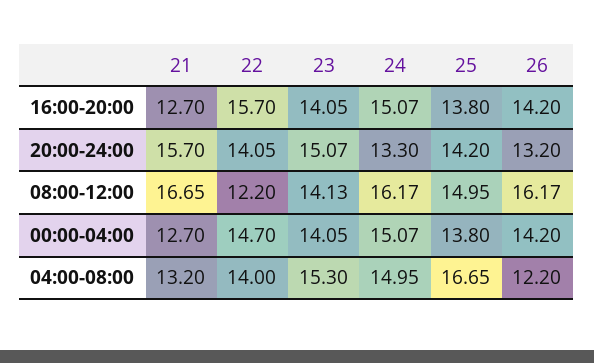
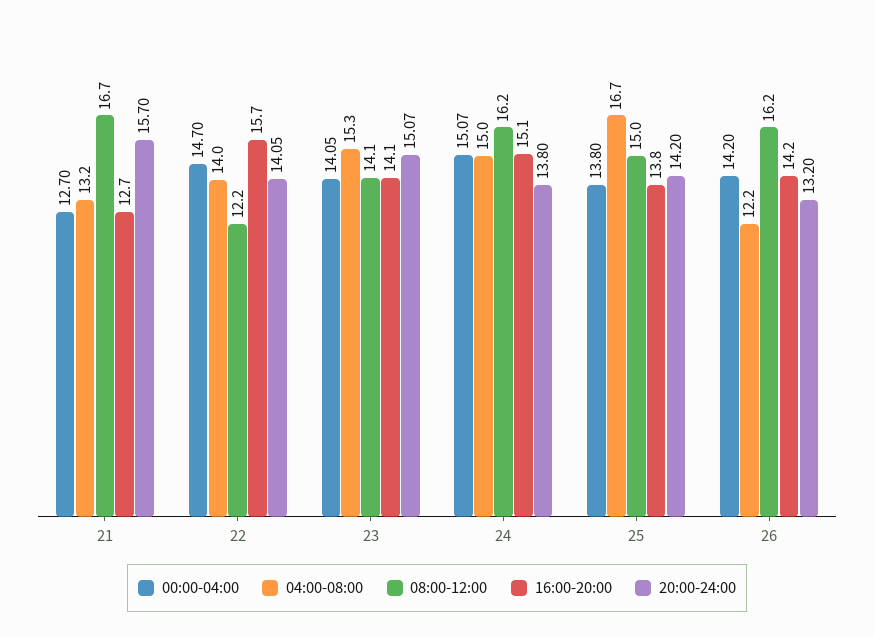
20:00-24:00, 24: 13.3 -> 13.8

